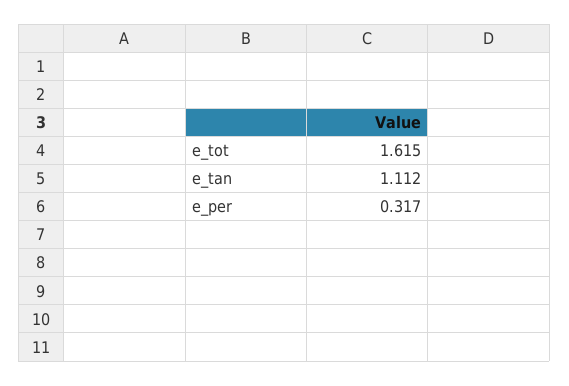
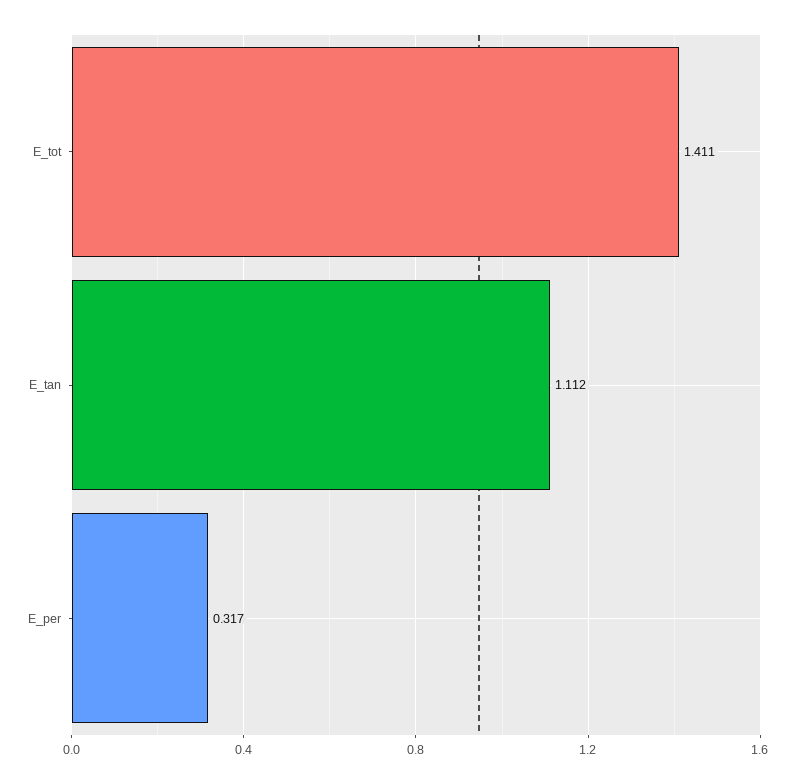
e_tot: 1.615 -> 1.411

